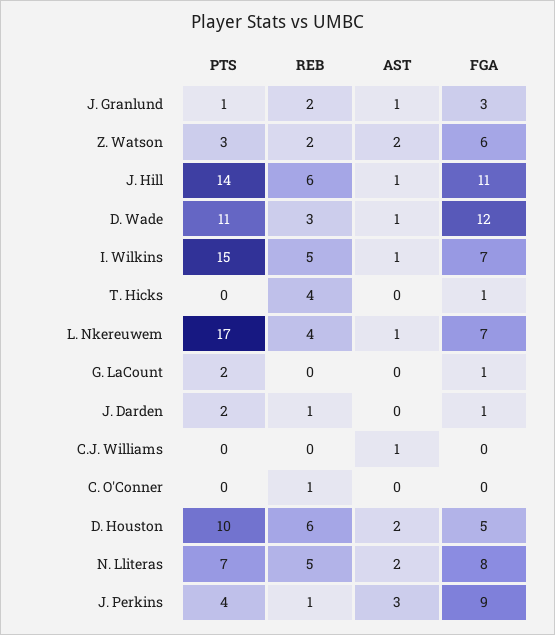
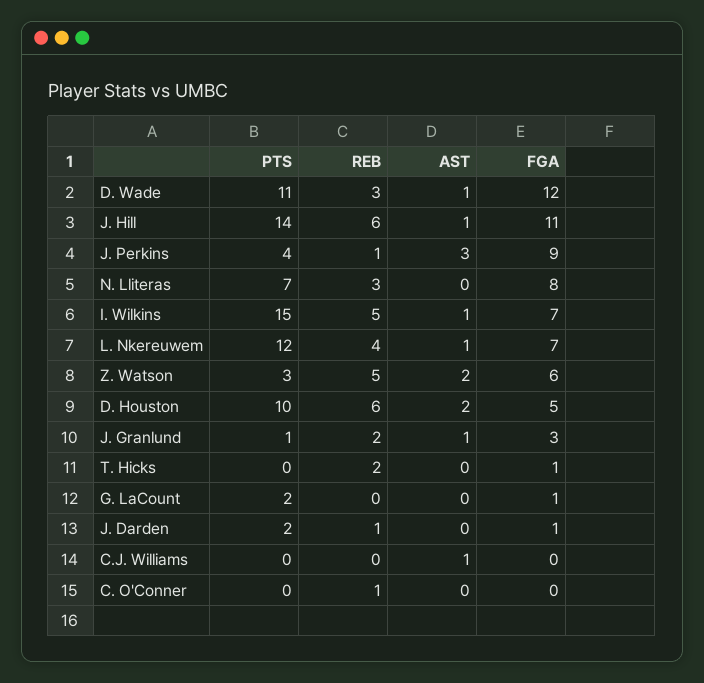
REB, Z. Watson: 2 -> 5
REB, T. Hicks: 4 -> 2
PTS, L. Nkereuwem: 17 -> 12
REB, N. Lliteras: 5 -> 3
AST, N. Lliteras: 2 -> 0

